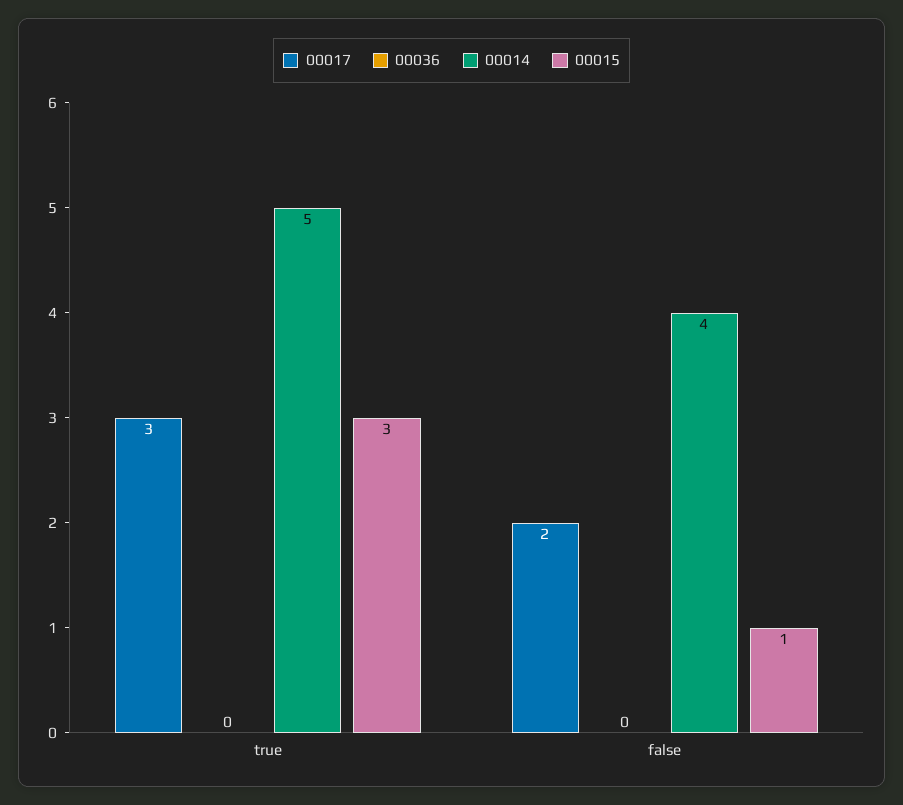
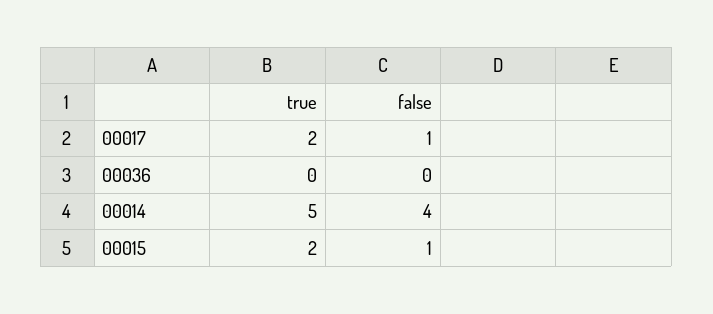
00017, true: 3 -> 2
00015, true: 3 -> 2
00017, false: 2 -> 1

